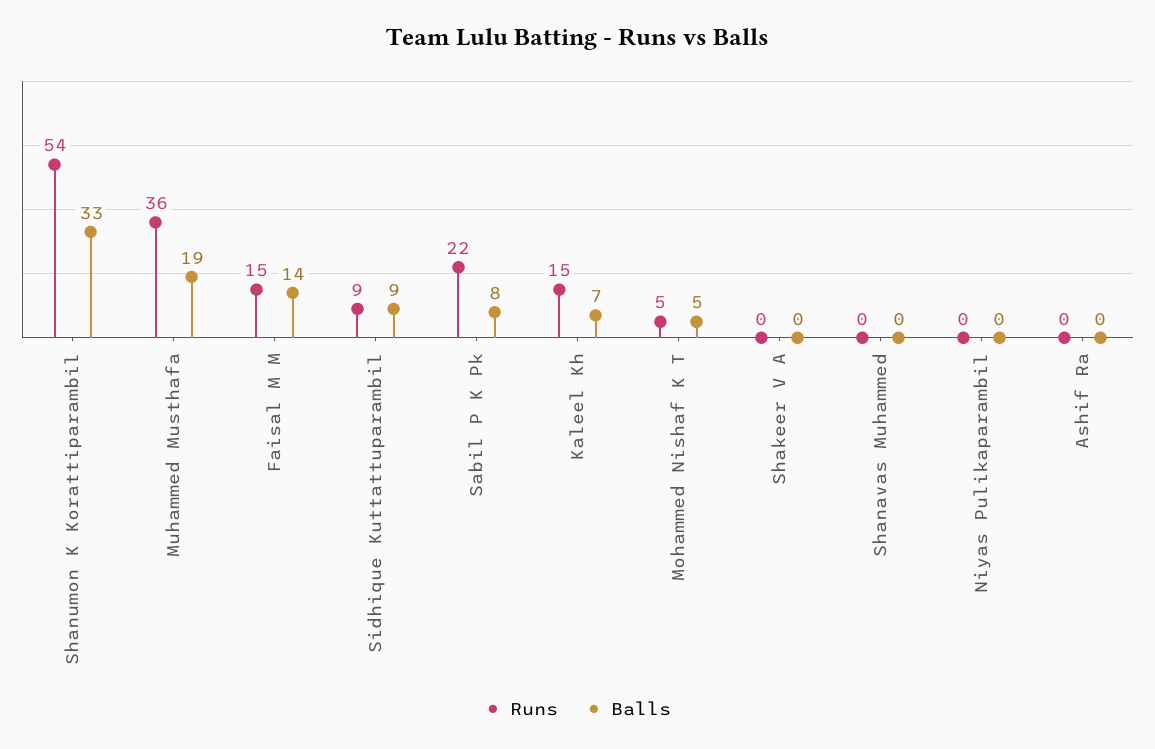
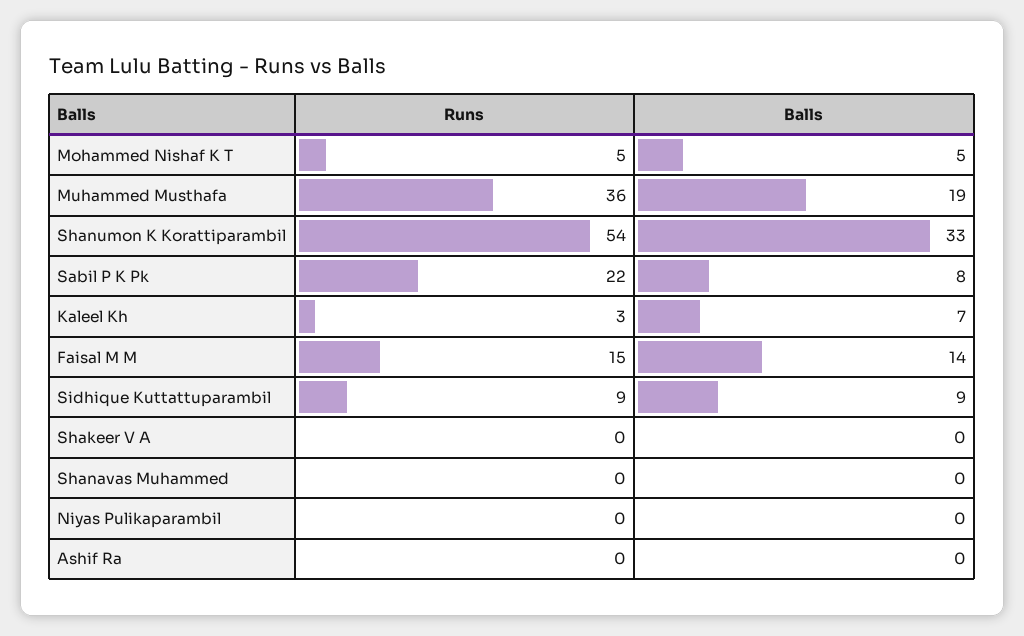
Runs, Kaleel Kh: 15 -> 3

